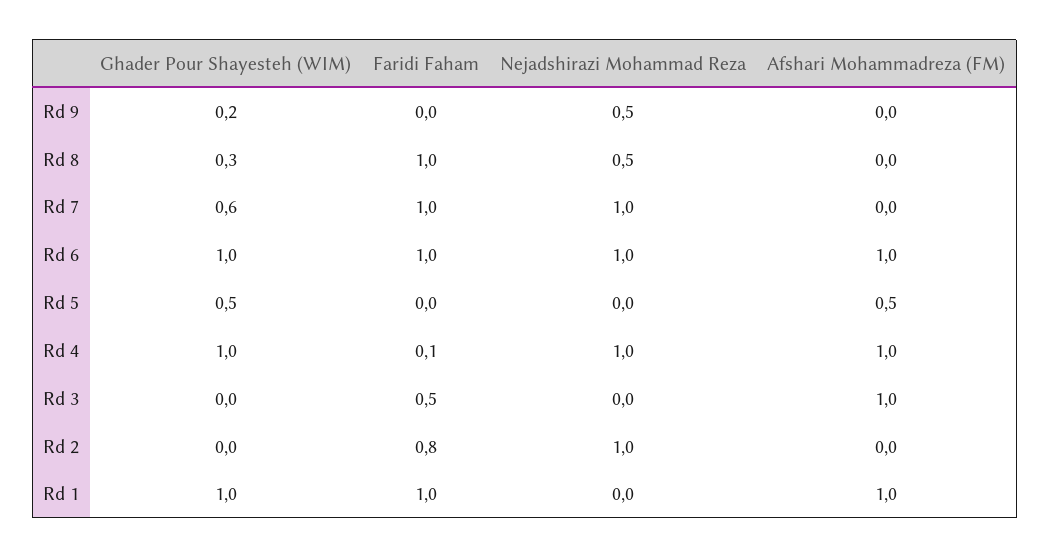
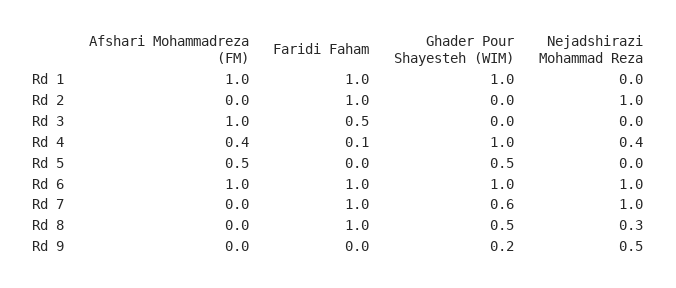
Ghader Pour Shayesteh (WIM), Rd 8: 0.3 -> 0.5
Nejadshirazi Mohammad Reza, Rd 8: 0.5 -> 0.3
Nejadshirazi Mohammad Reza, Rd 4: 1 -> 0.4
Afshari Mohammadreza (FM), Rd 4: 1 -> 0.4
Faridi Faham, Rd 2: 0.8 -> 1

